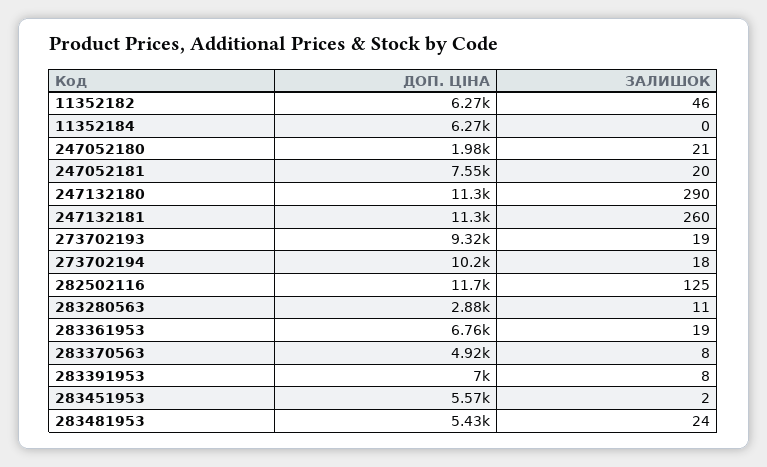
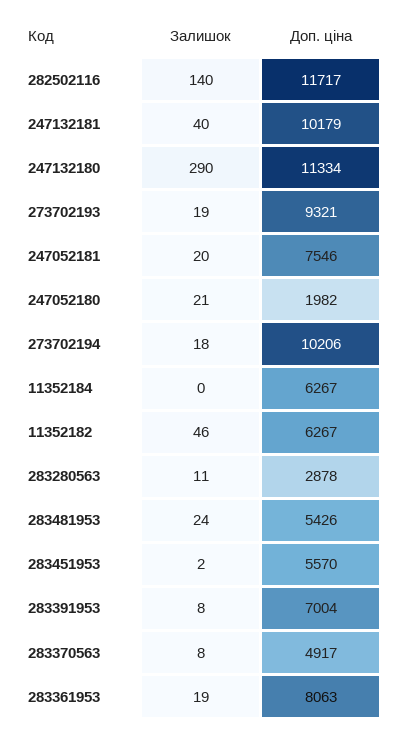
ДОП. ЦІНА, 247132181: 11300 -> 10179
ЗАЛИШОК, 247132181: 260 -> 40
ЗАЛИШОК, 282502116: 125 -> 140
ДОП. ЦІНА, 283361953: 6760 -> 8063

